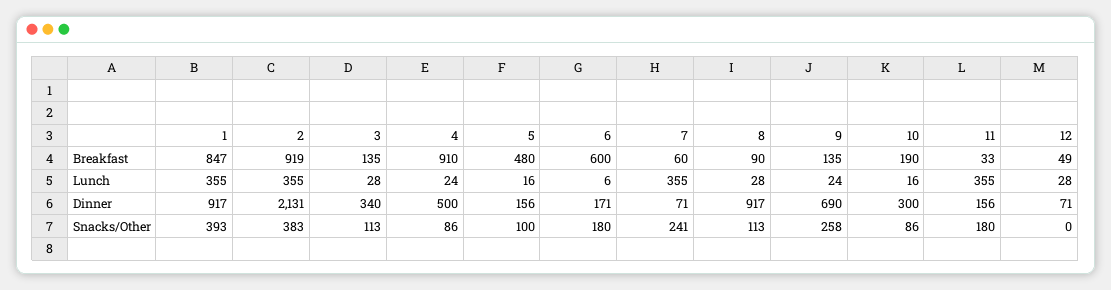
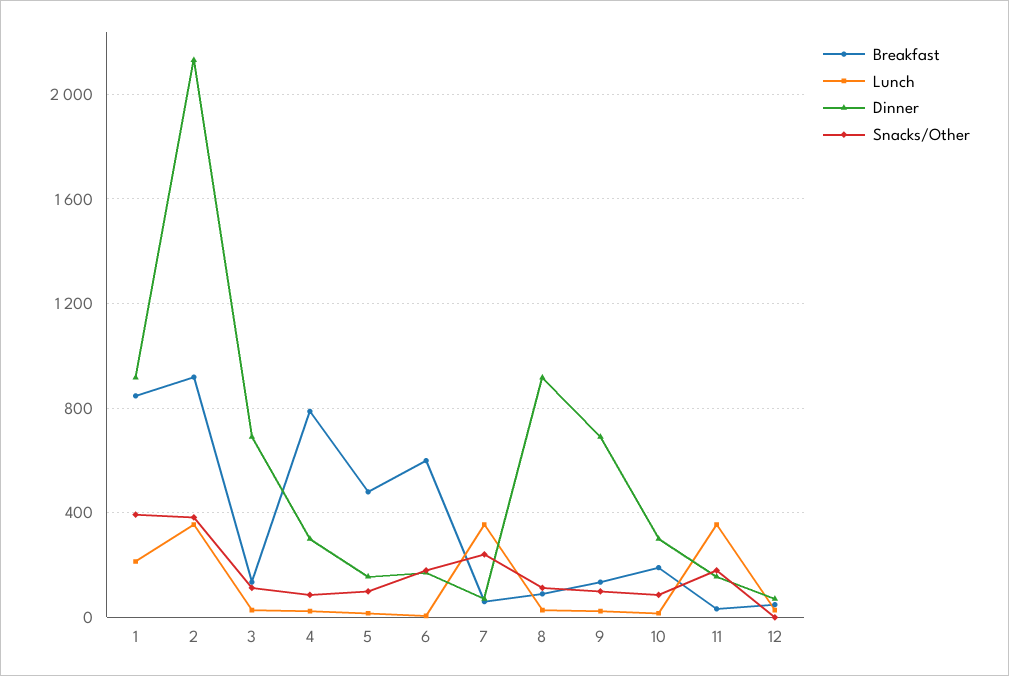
Breakfast, 4: 910 -> 800
Lunch, 1: 355 -> 200
Dinner, 3: 340 -> 700
Dinner, 4: 500 -> 300
Snacks/Other, 9: 258 -> 100

